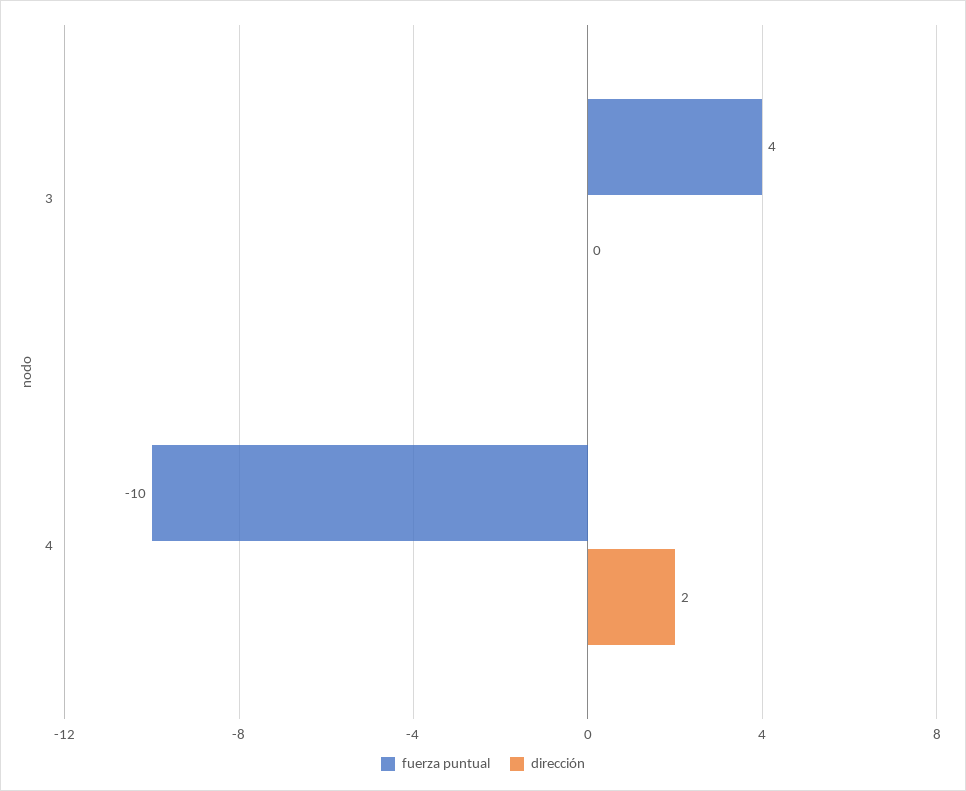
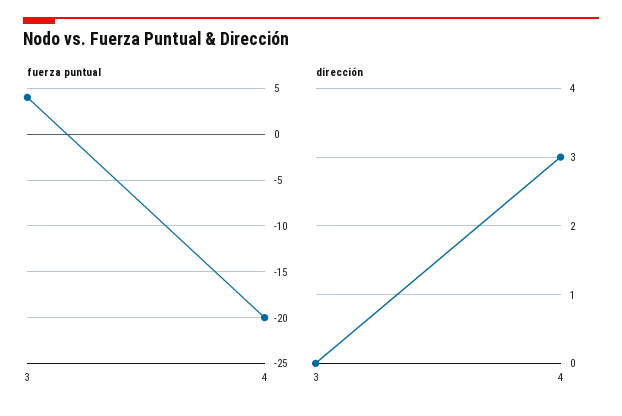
fuerza puntual, 4: -10 -> -20
dirección, 4: 2 -> 3

